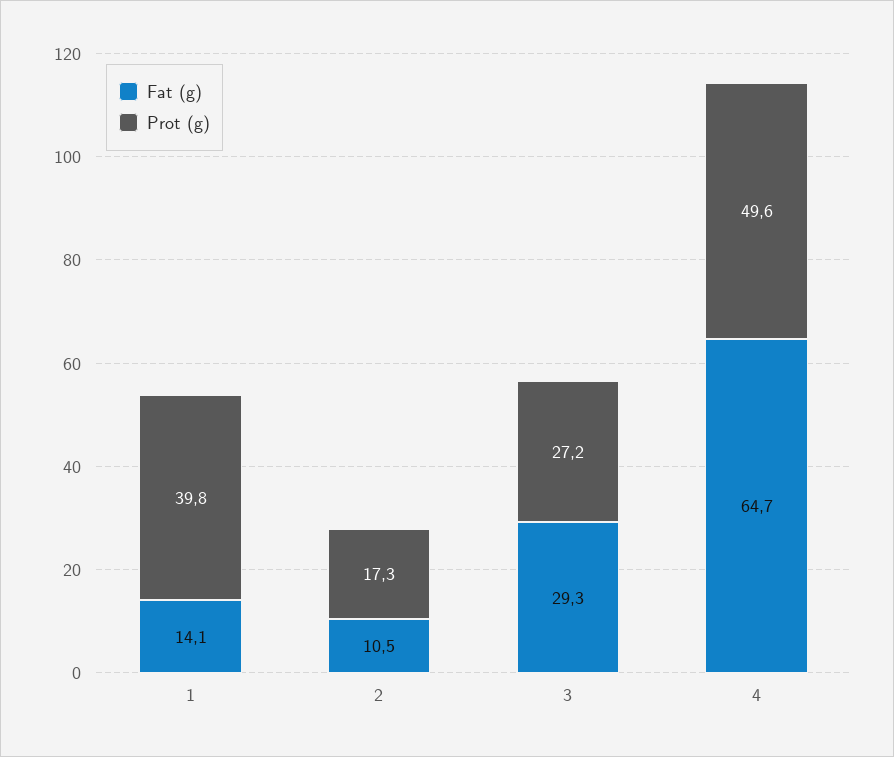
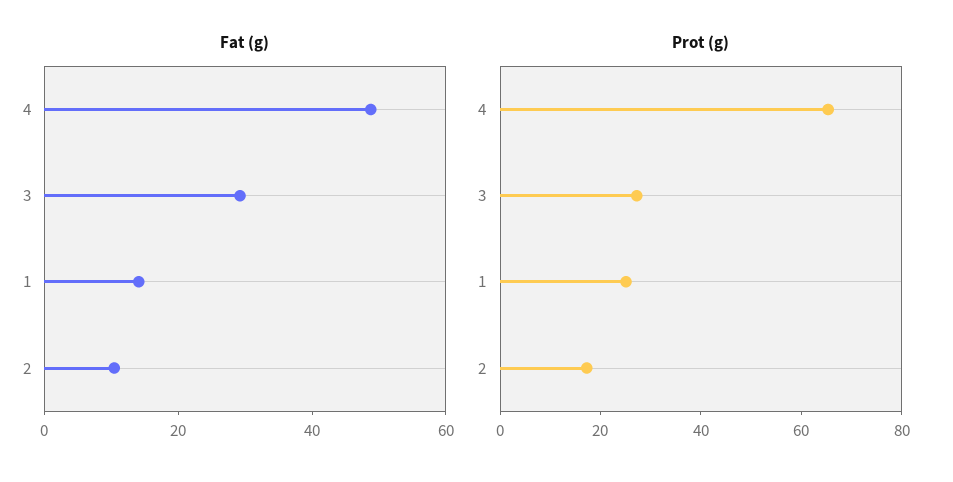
Prot (g), 1: 39.8 -> 25
Fat (g), 4: 64.7 -> 50
Prot (g), 4: 49.6 -> 65

